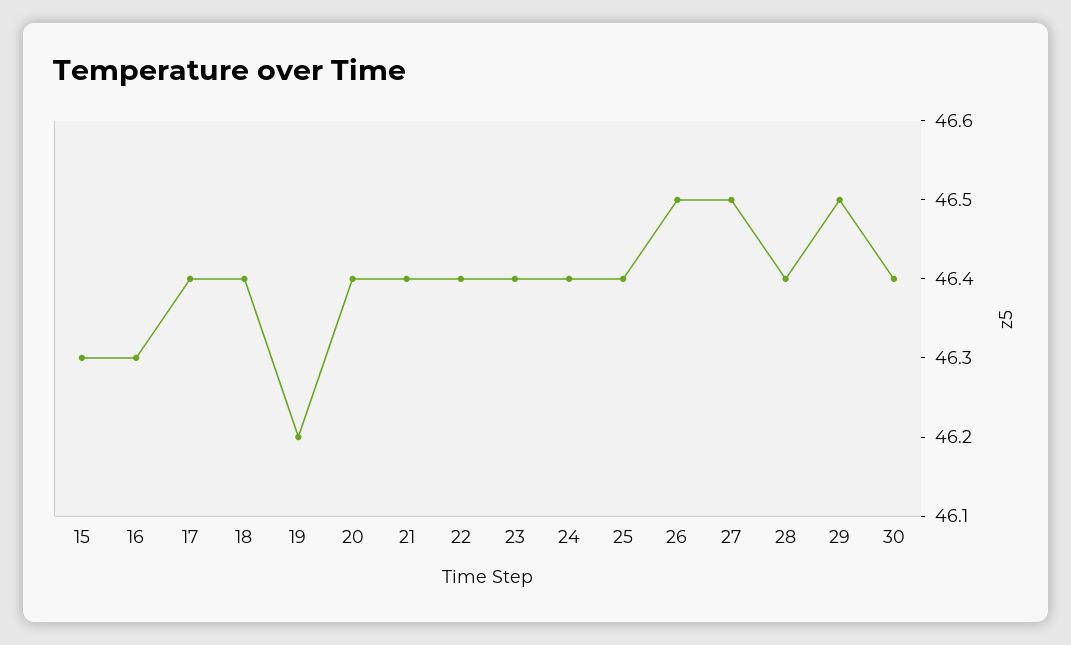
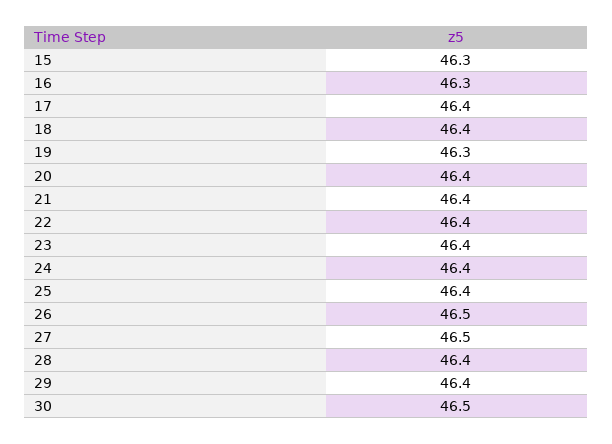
19: 46.2 -> 46.3
29: 46.5 -> 46.4
30: 46.4 -> 46.5

